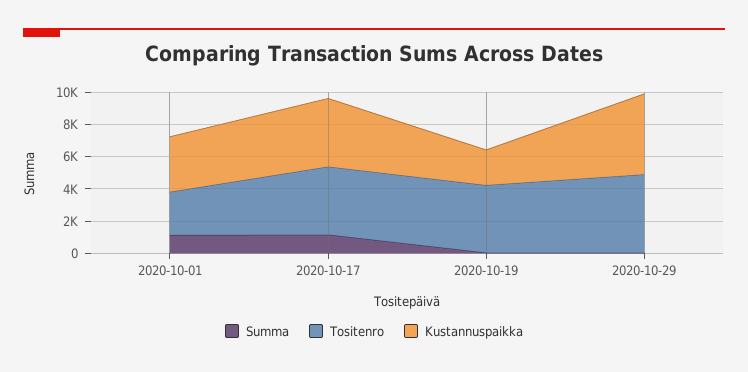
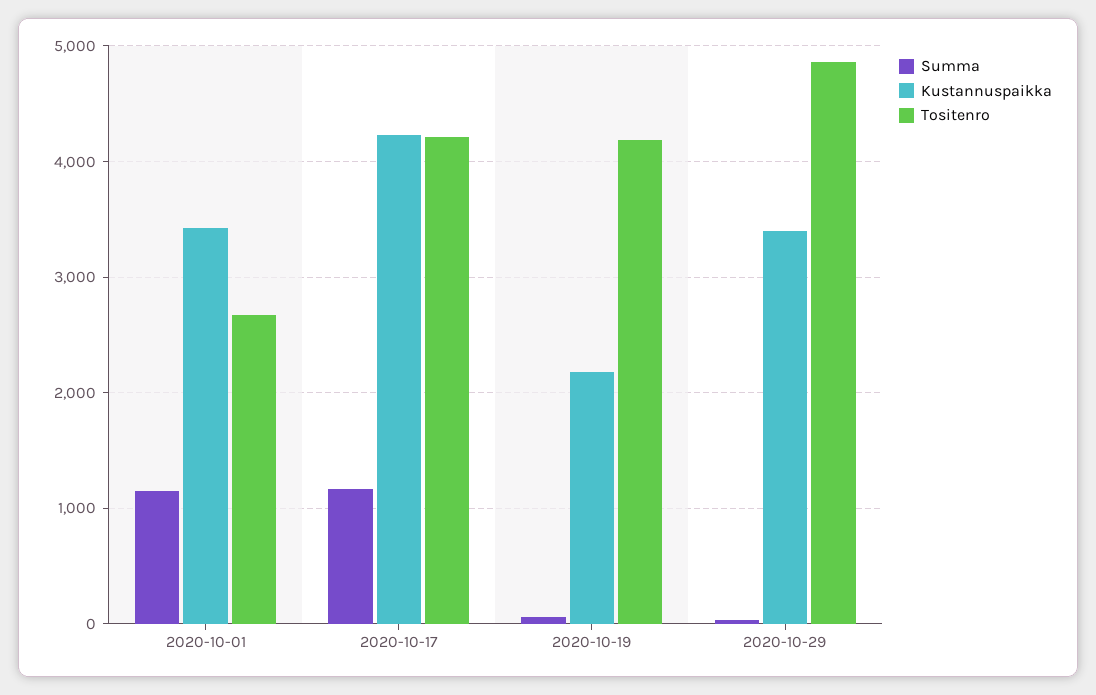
Kustannuspaikka, 2020-10-29: 5000 -> 3400

